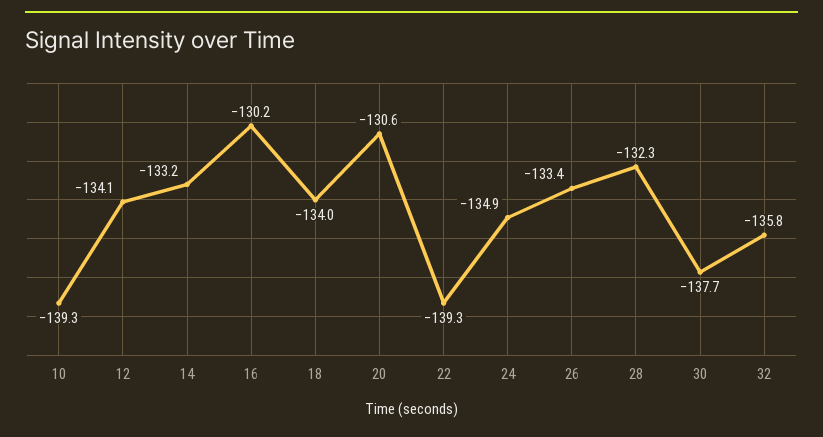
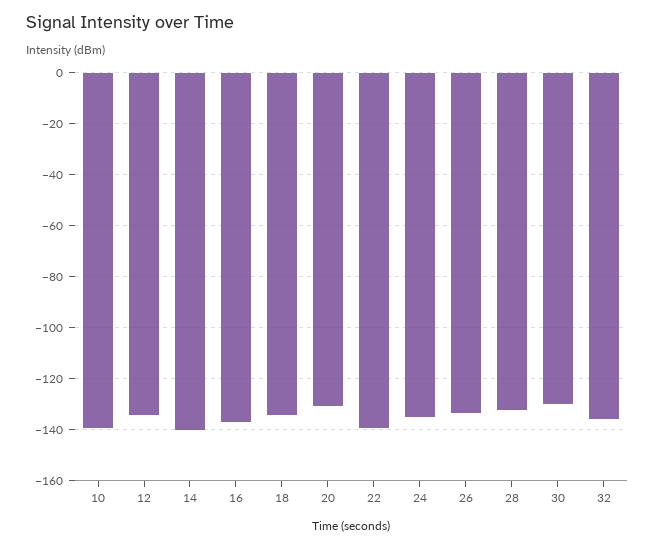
14: -133.2 -> -140
16: -130.2 -> -137.5
30: -137.7 -> -130

